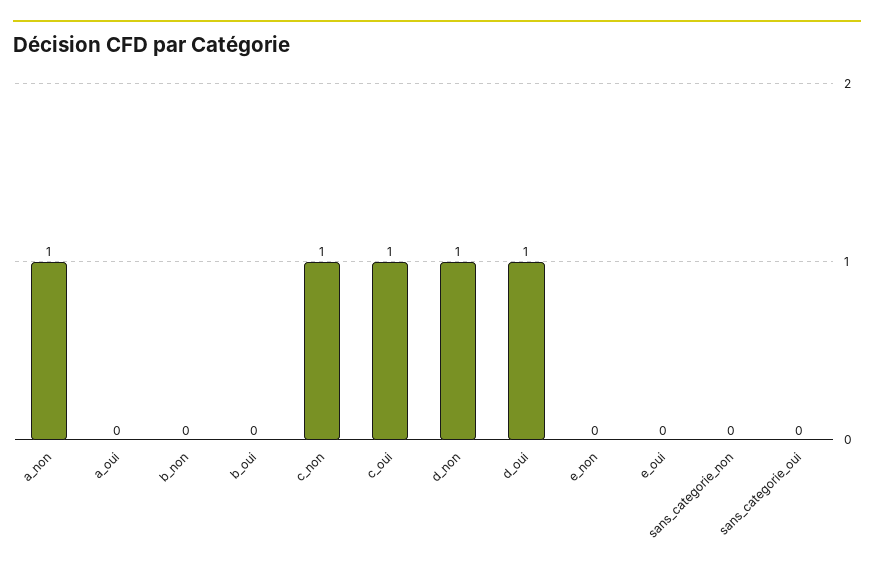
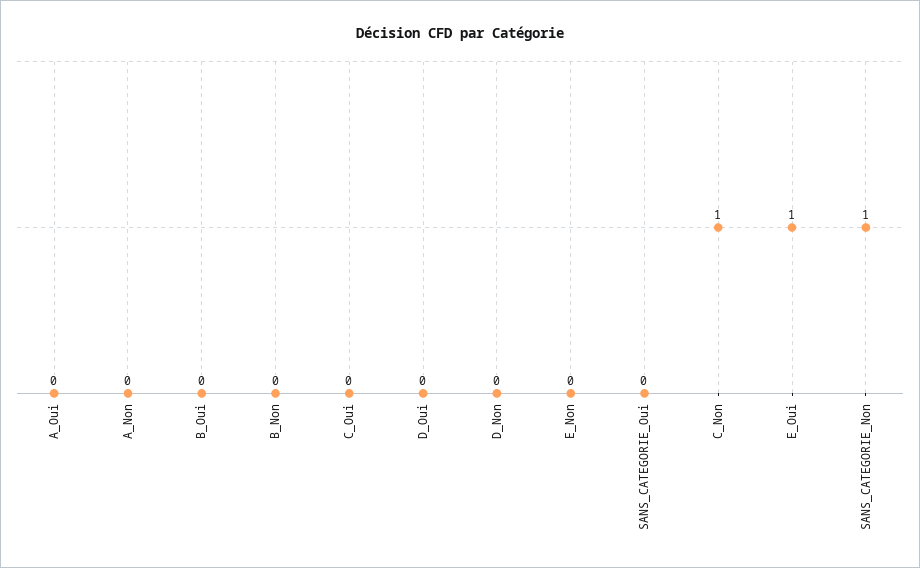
a_non: 1 -> 0
c_oui: 1 -> 0
d_non: 1 -> 0
d_oui: 1 -> 0
e_oui: 0 -> 1
sans_categorie_non: 0 -> 1

